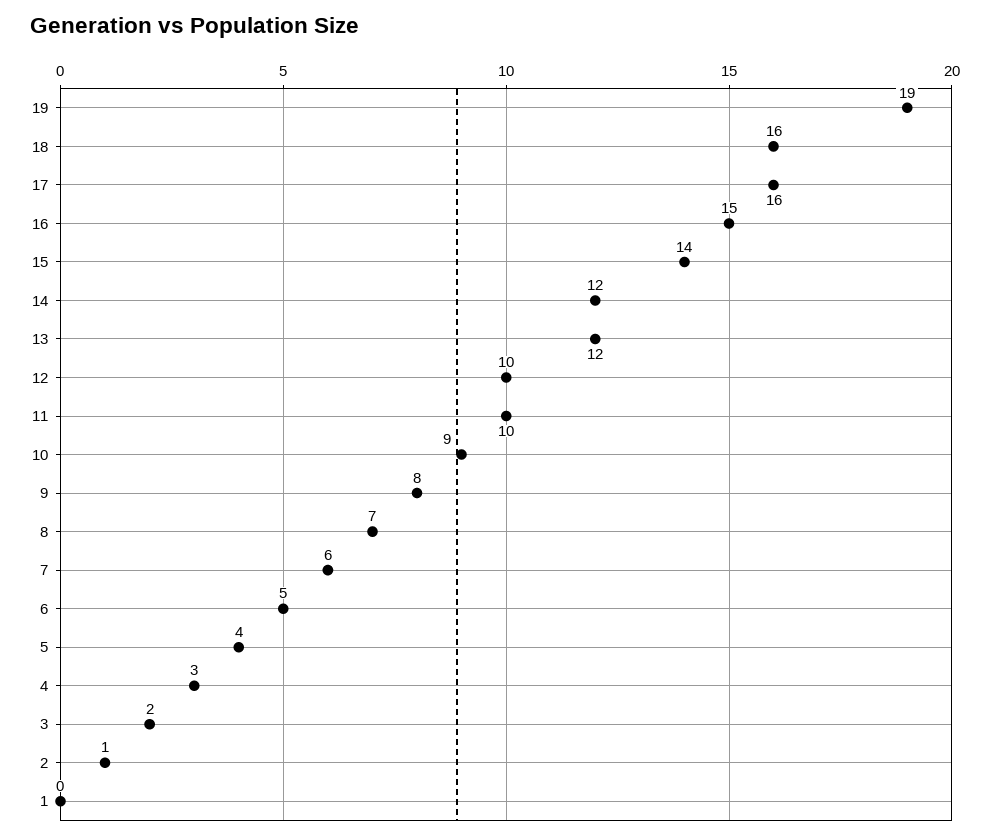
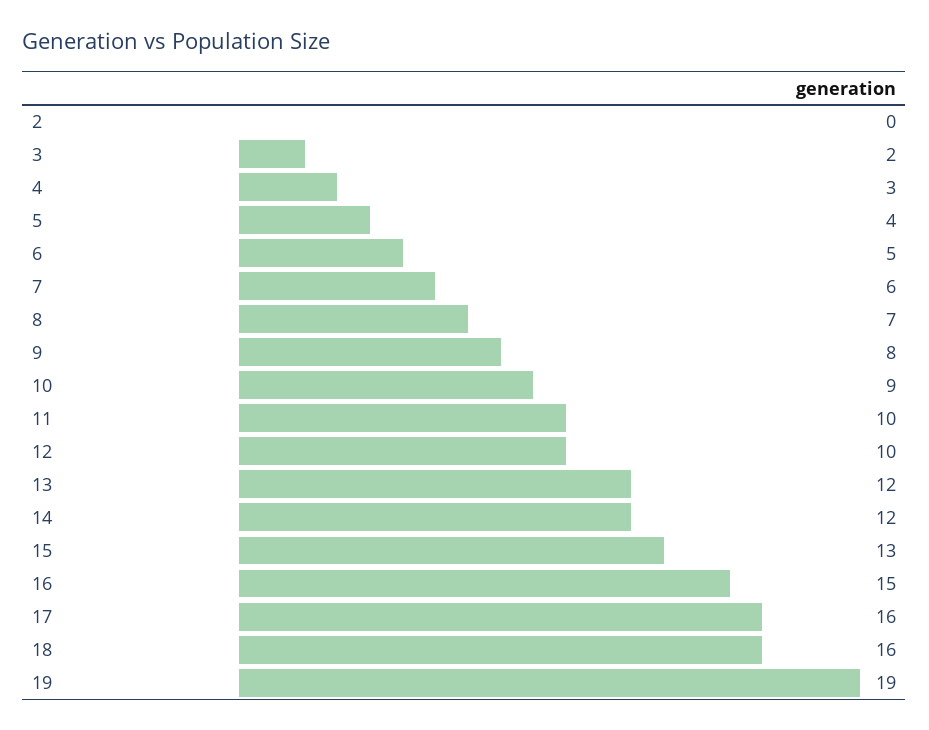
15: 14 -> 13
2: 1 -> 0
1: 0 -> none

